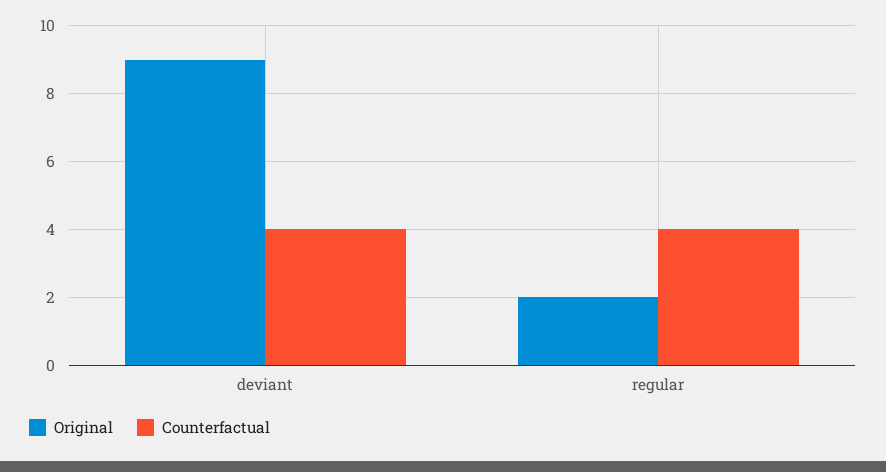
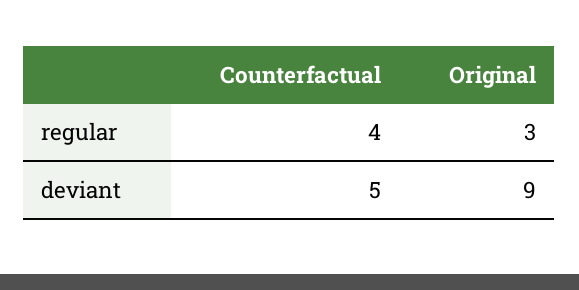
Counterfactual, deviant: 4 -> 5
Original, regular: 2 -> 3

